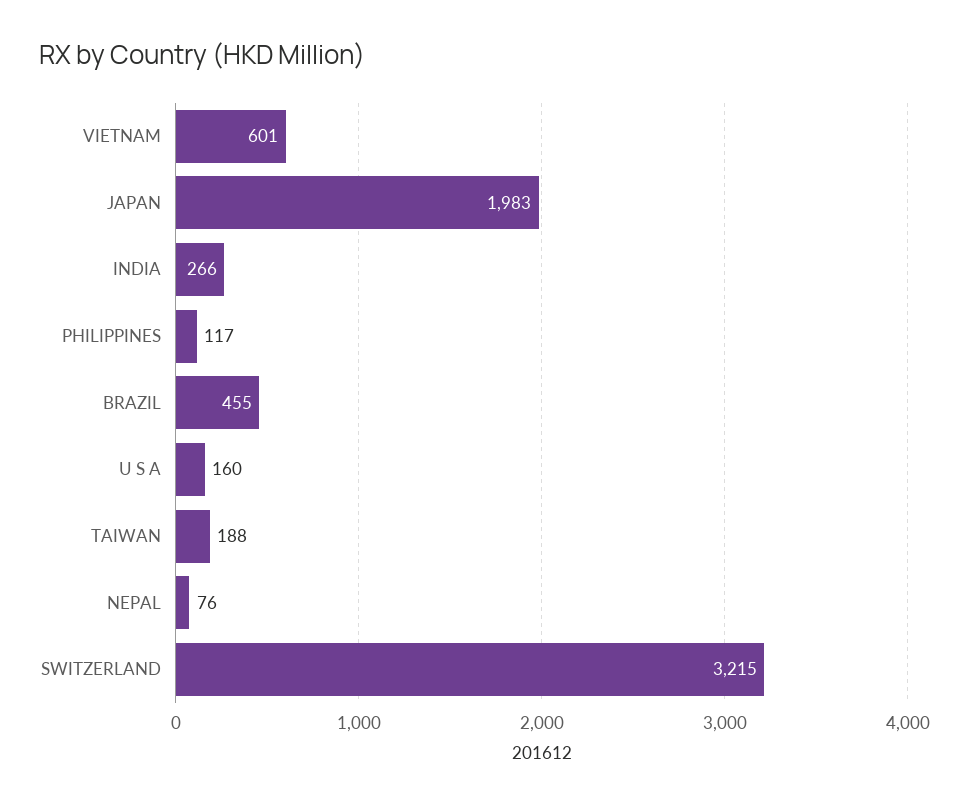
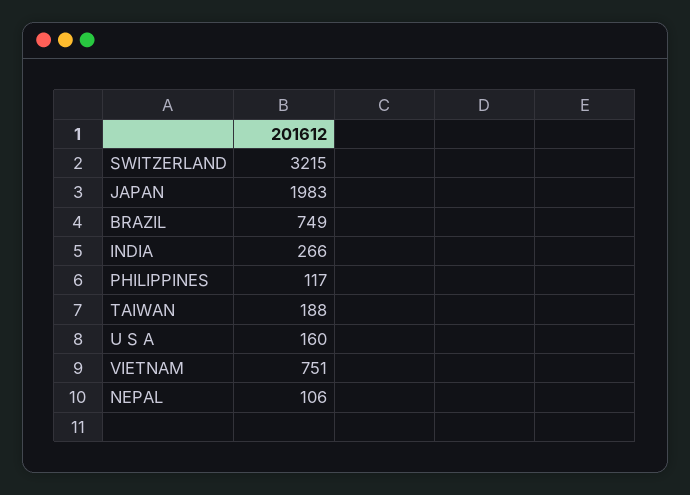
VIETNAM: 601 -> 751
BRAZIL: 455 -> 749
NEPAL: 76 -> 106

